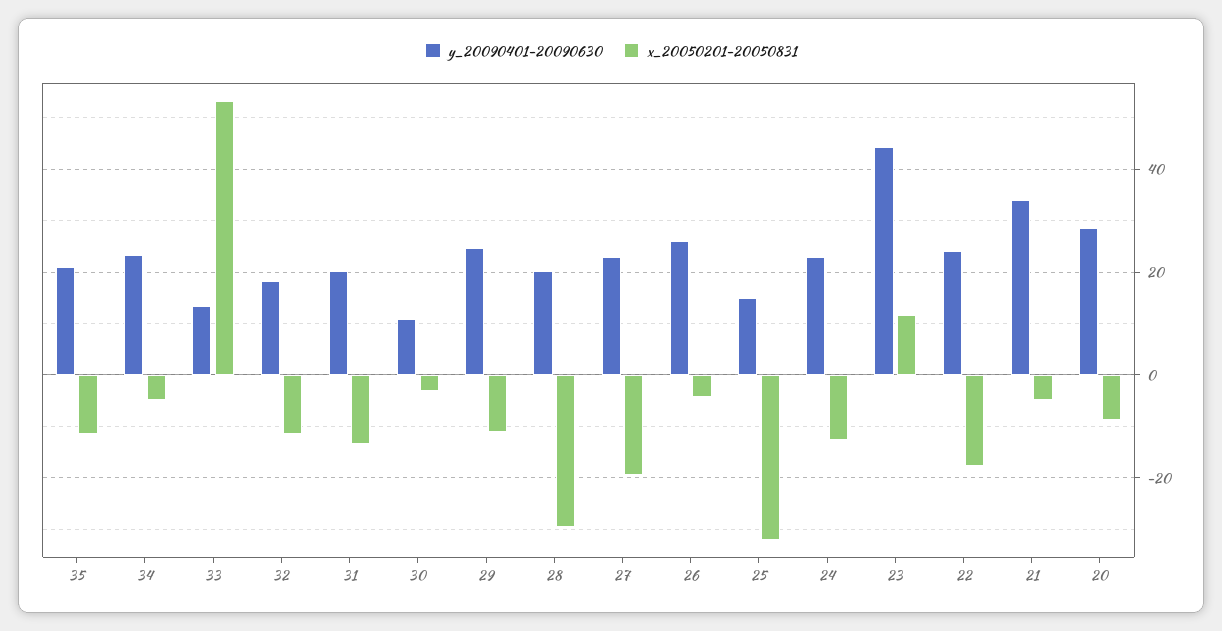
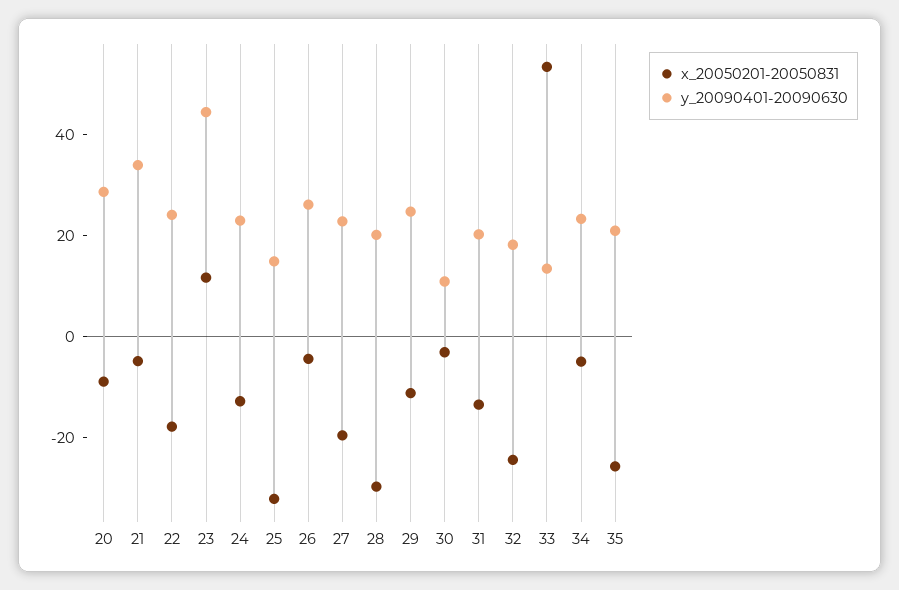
x_20050201-20050831, 35: -12 -> -25
x_20050201-20050831, 32: -12 -> -25

